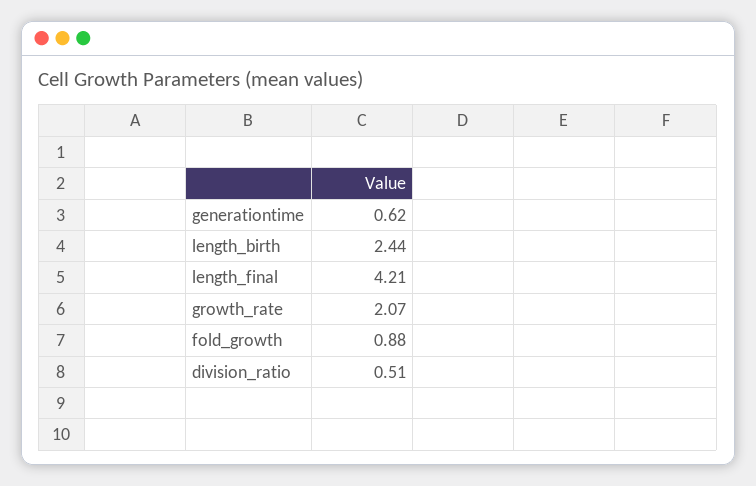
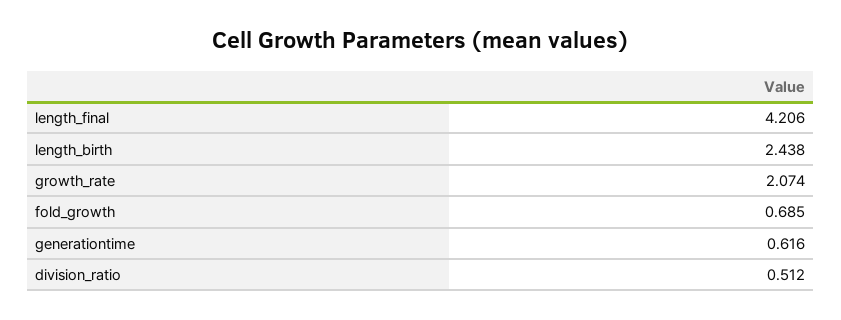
fold_growth: 0.88 -> 0.685

